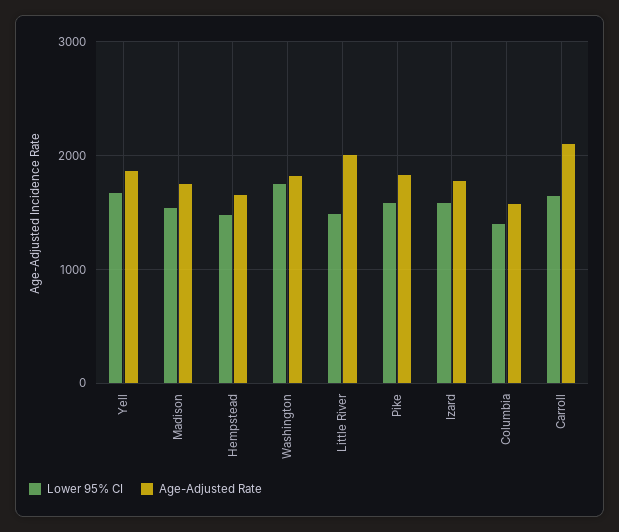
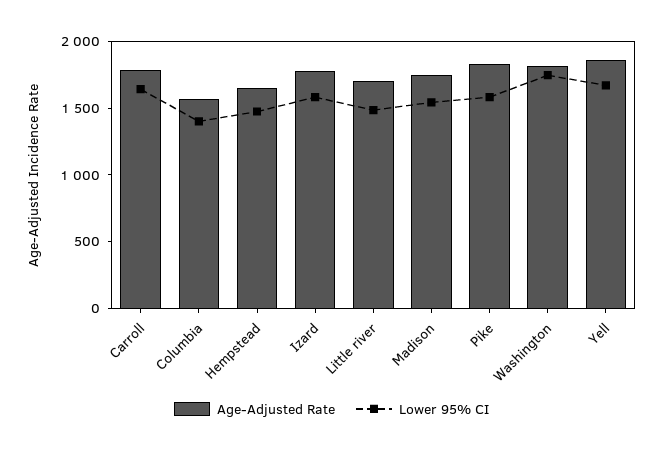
Age-Adjusted Rate, Little River: 2000 -> 1700
Age-Adjusted Rate, Carroll: 2100 -> 1800

